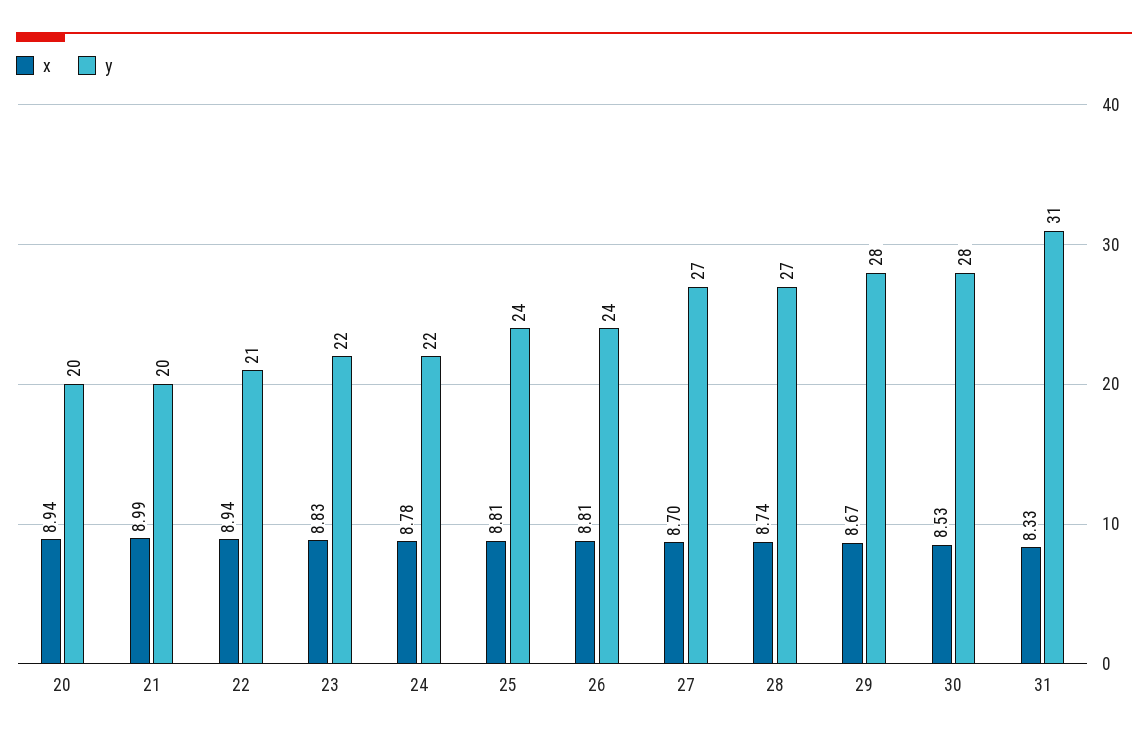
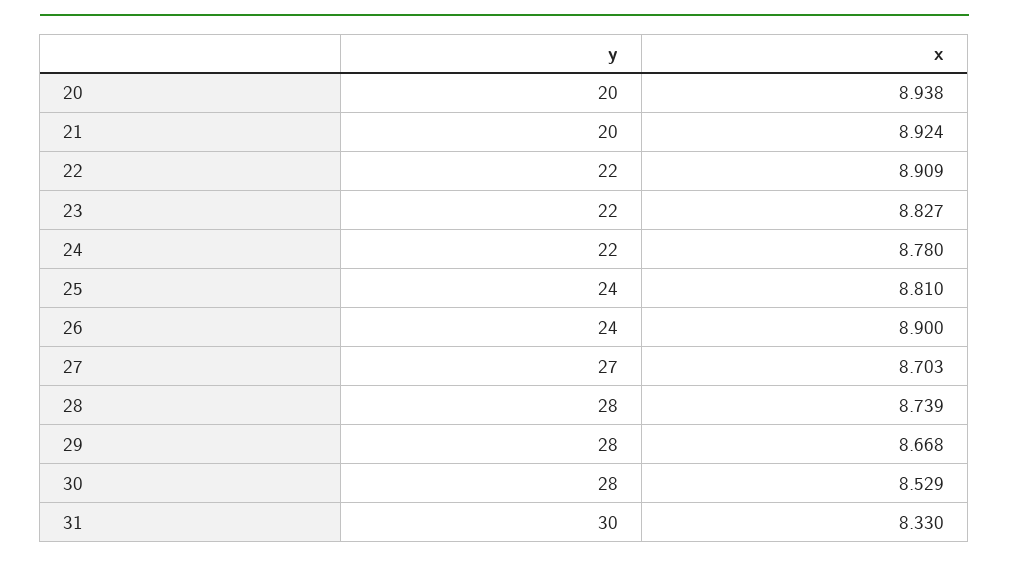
x, 21: 8.99 -> 8.924
x, 22: 8.94 -> 8.909
y, 22: 21 -> 22
x, 26: 8.81 -> 8.9
y, 28: 27 -> 28
y, 31: 31 -> 30

